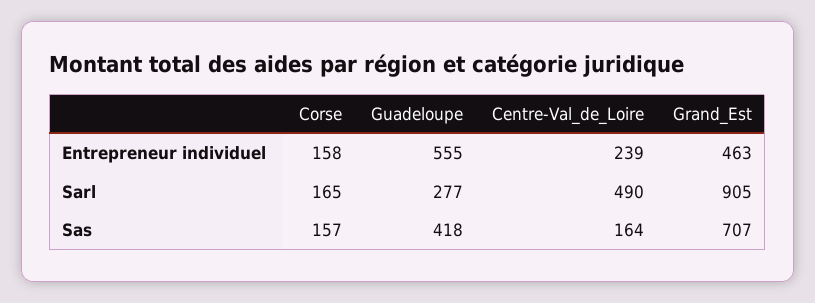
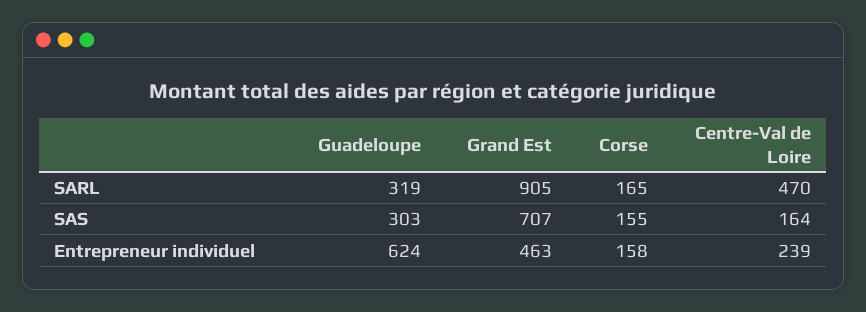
Guadeloupe, Entrepreneur individuel: 555 -> 624
Guadeloupe, Sarl: 277 -> 319
Centre-Val_de_Loire, Sarl: 490 -> 470
Corse, Sas: 157 -> 155
Guadeloupe, Sas: 418 -> 303

